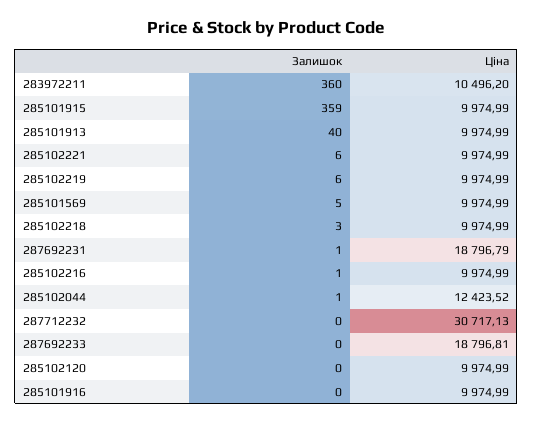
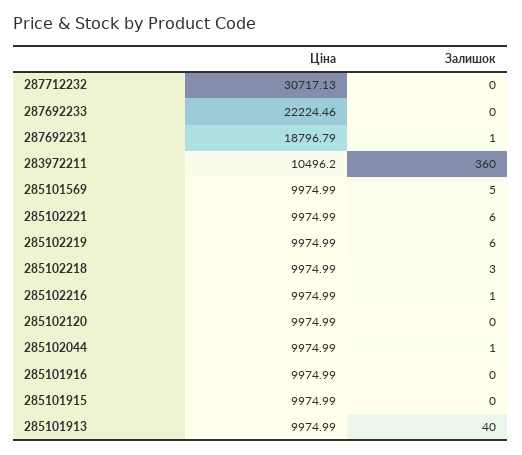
Залишок, 285101915: 359 -> 0
Ціна, 285102044: 12423.52 -> 9974.99
Ціна, 287692233: 18796.81 -> 22224.46

